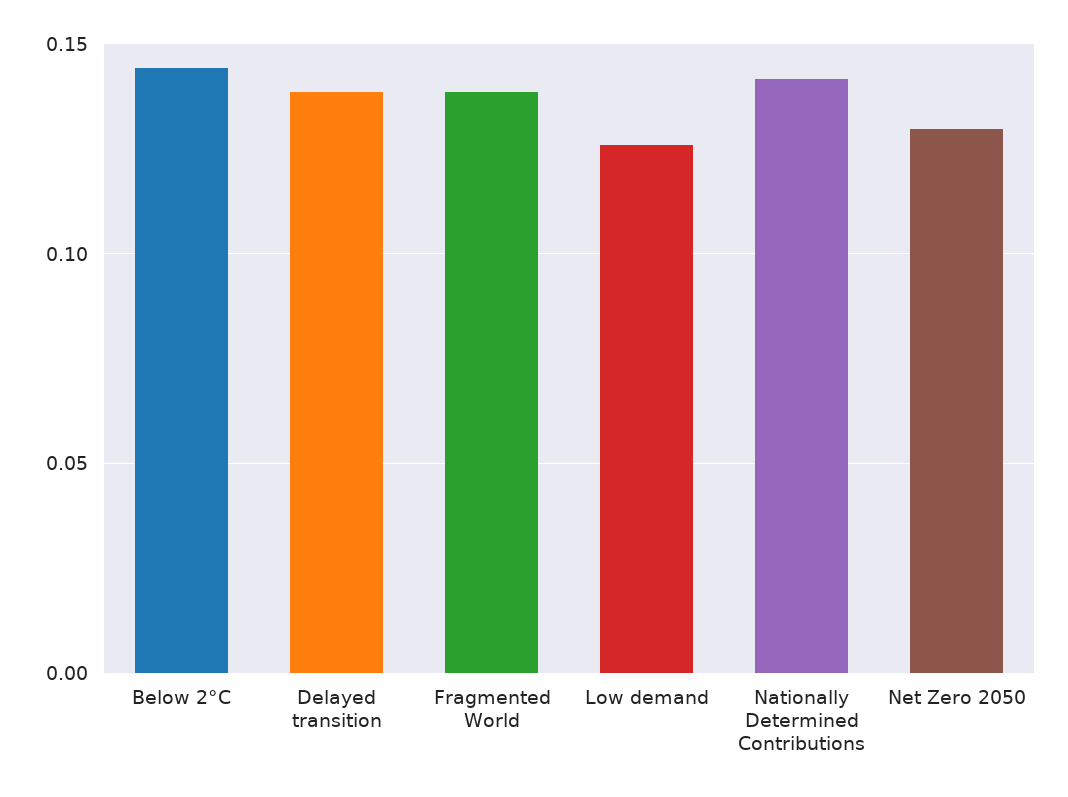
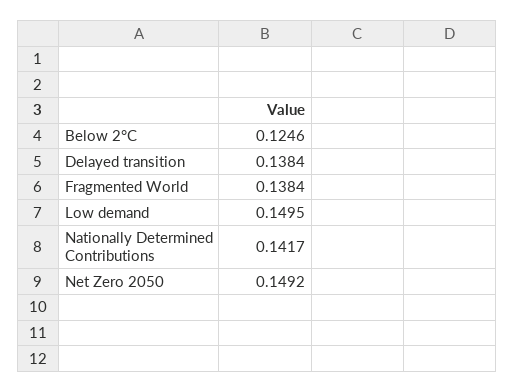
Below 2°C: 0.145 -> 0.1246
Low demand: 0.125 -> 0.1495
Net Zero 2050: 0.13 -> 0.1492

